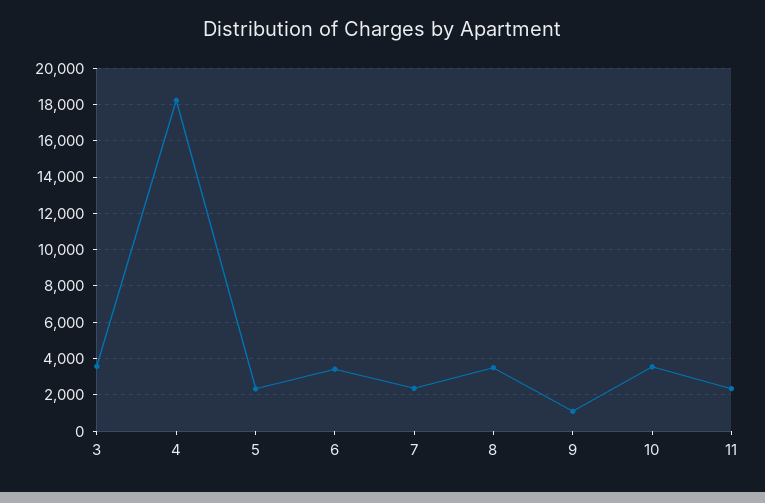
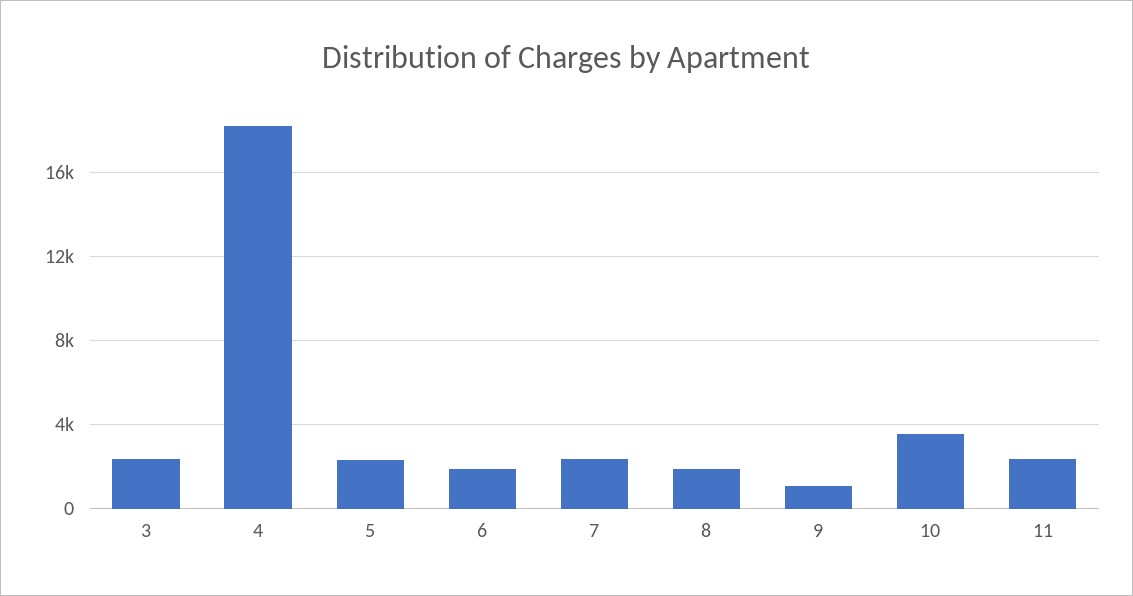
3: 3500 -> 2500
6: 3500 -> 2000
8: 3500 -> 2000

